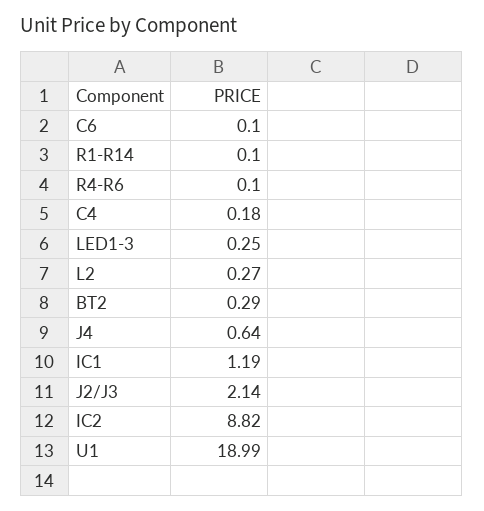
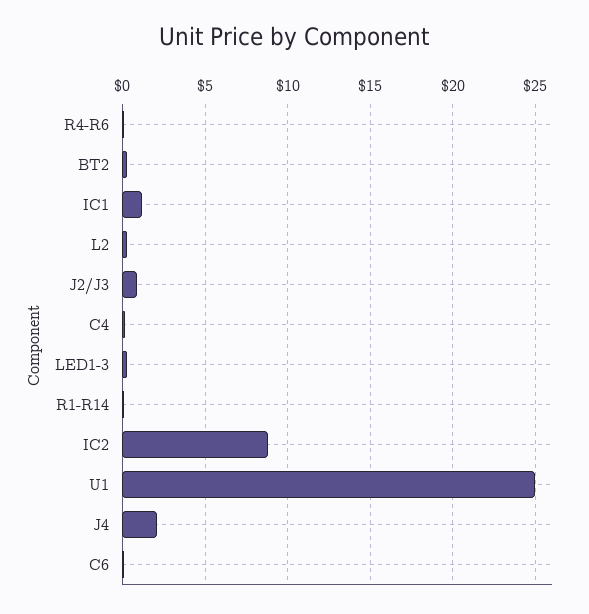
J4: 0.64 -> 2
J2/J3: 2.14 -> 1
U1: 18.99 -> 25

